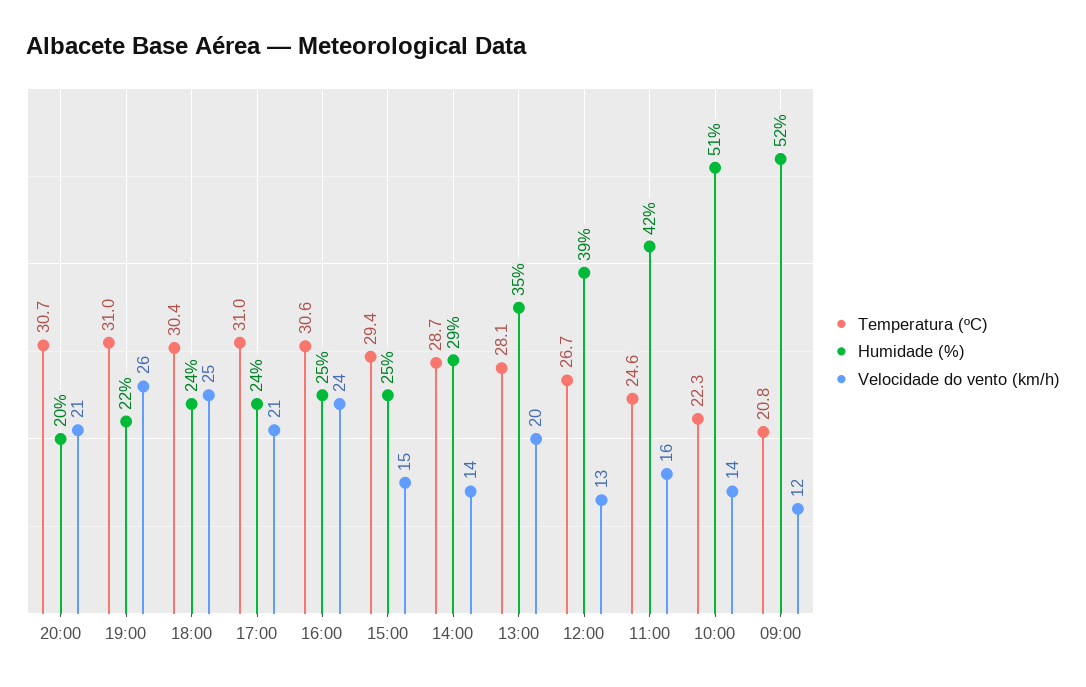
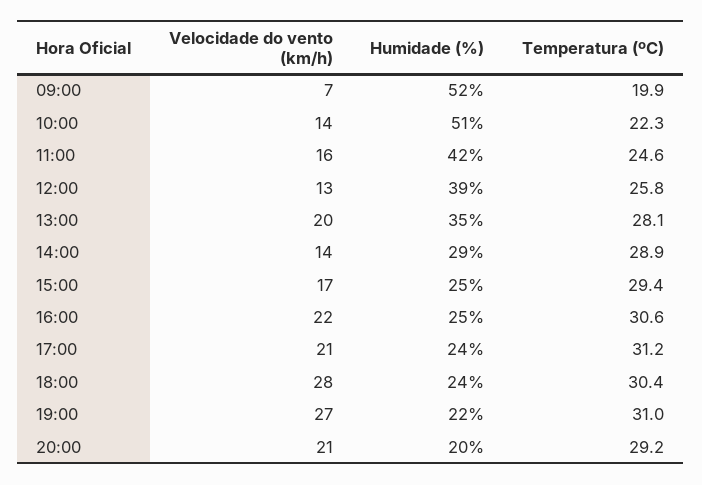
Temperatura (ºC), 20:00: 30.7 -> 29.2
Velocidade do vento (km/h), 19:00: 26 -> 27
Velocidade do vento (km/h), 18:00: 25 -> 28
Temperatura (ºC), 17:00: 31 -> 31.2
Velocidade do vento (km/h), 16:00: 24 -> 22
Velocidade do vento (km/h), 15:00: 15 -> 17
Temperatura (ºC), 14:00: 28.7 -> 28.9
Temperatura (ºC), 12:00: 26.7 -> 25.8
Temperatura (ºC), 09:00: 20.8 -> 19.9
Velocidade do vento (km/h), 09:00: 12 -> 7

